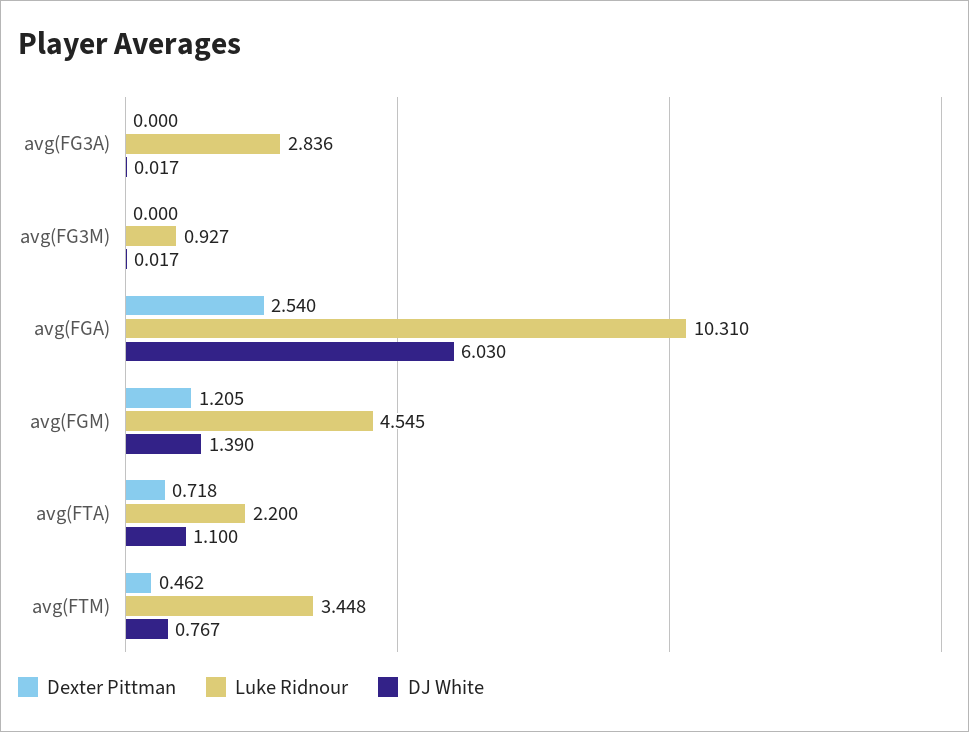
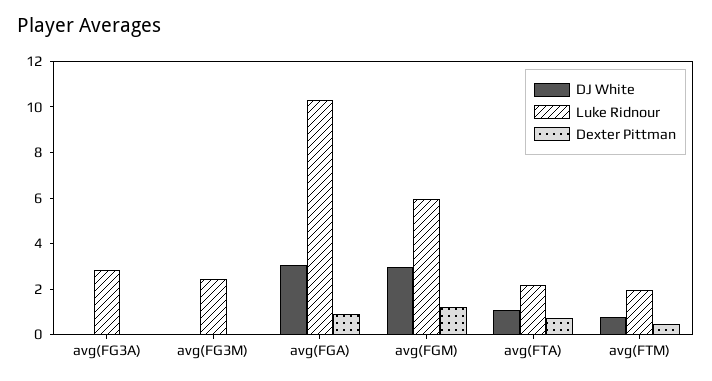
Luke Ridnour, avg(FG3M): 0.927 -> 2.5
Dexter Pittman, avg(FGA): 2.54 -> 1
DJ White, avg(FGA): 6.03 -> 3
Luke Ridnour, avg(FGM): 4.545 -> 6
DJ White, avg(FGM): 1.39 -> 3
Luke Ridnour, avg(FTM): 3.448 -> 2

